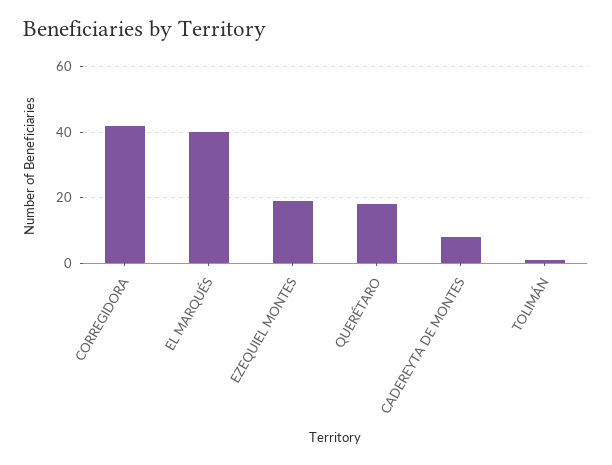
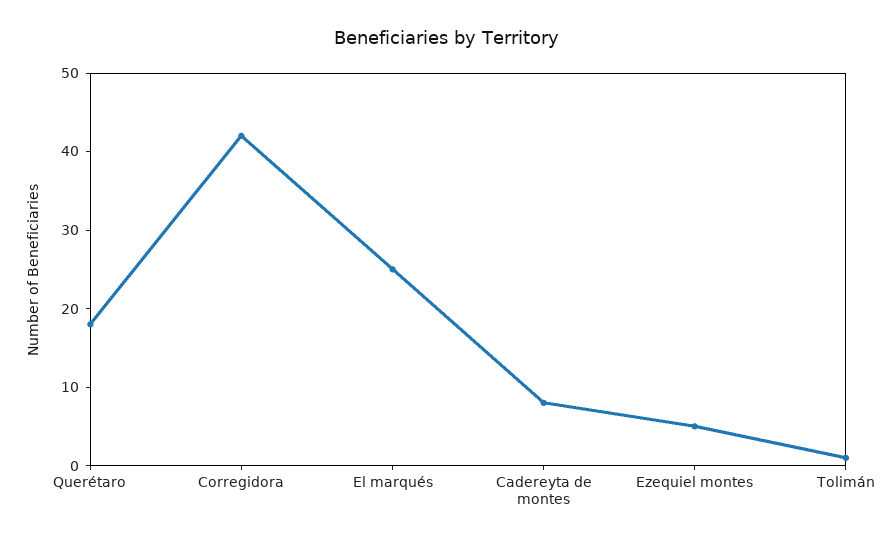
EL MARQUÉS: 40 -> 25
EZEQUIEL MONTES: 20 -> 5

